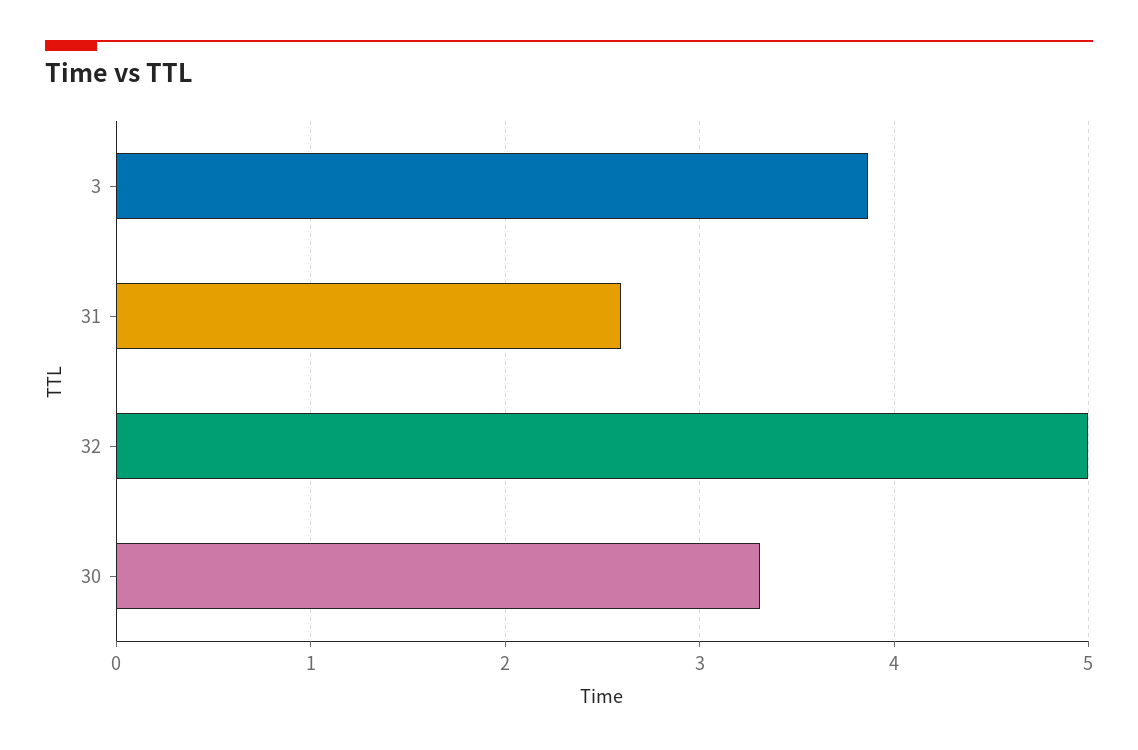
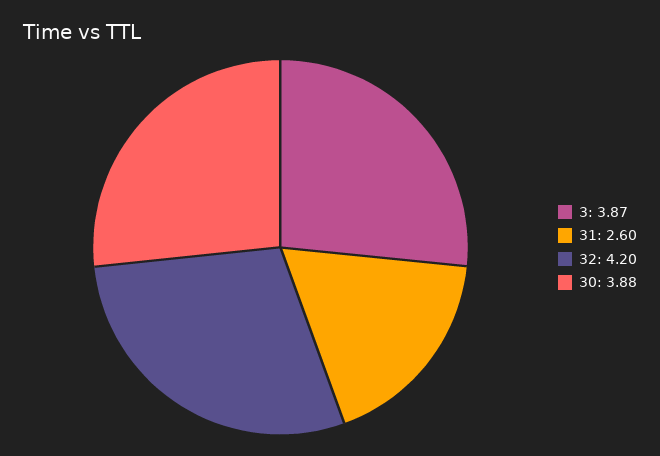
32: 5 -> 4.2
30: 3.3 -> 3.88

